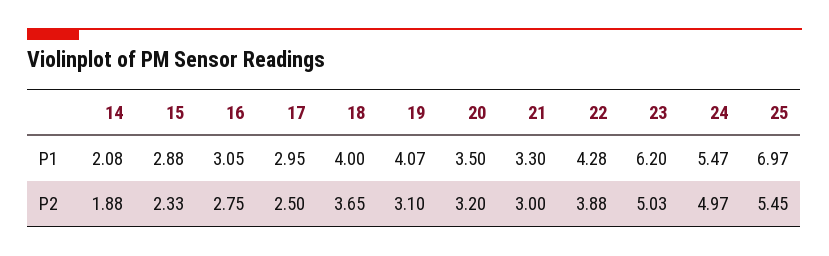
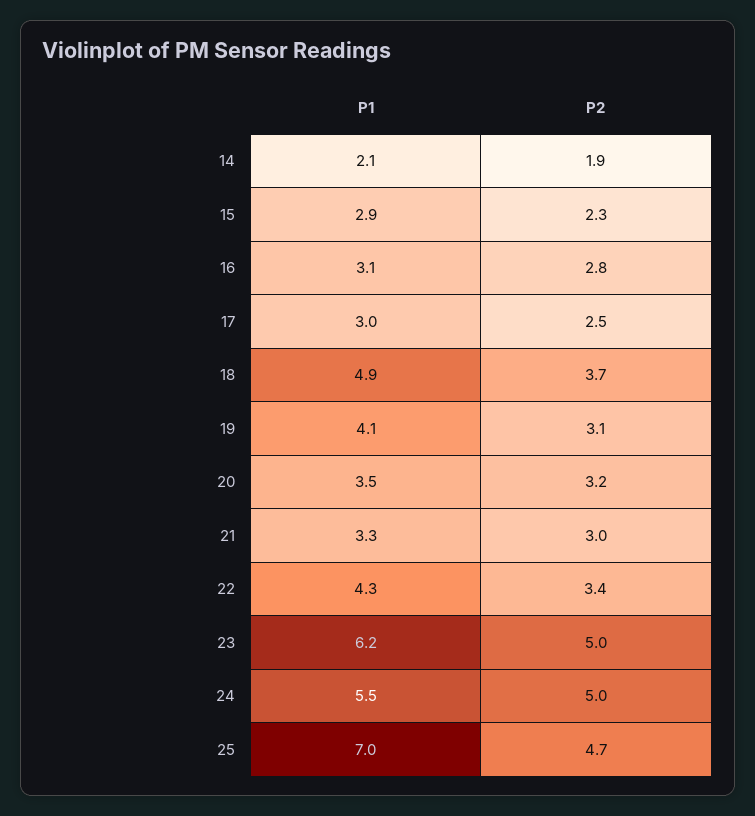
18, P1: 4 -> 4.9
22, P2: 3.88 -> 3.4
25, P2: 5.45 -> 4.7

